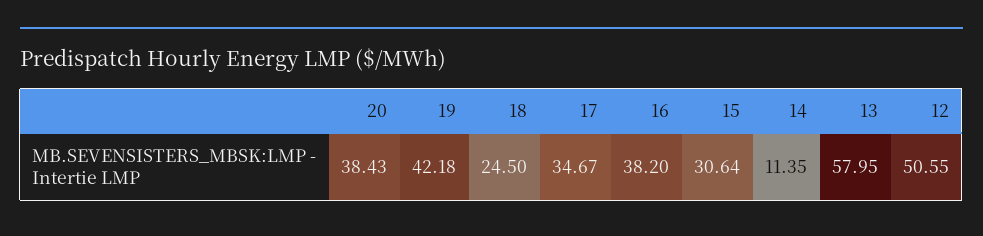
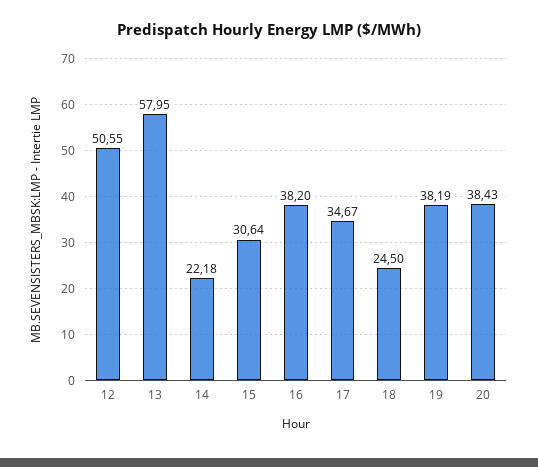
19: 42.18 -> 38.19
14: 11.35 -> 22.18

